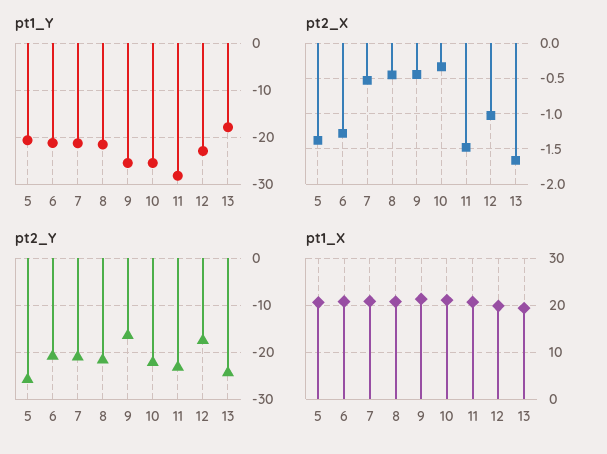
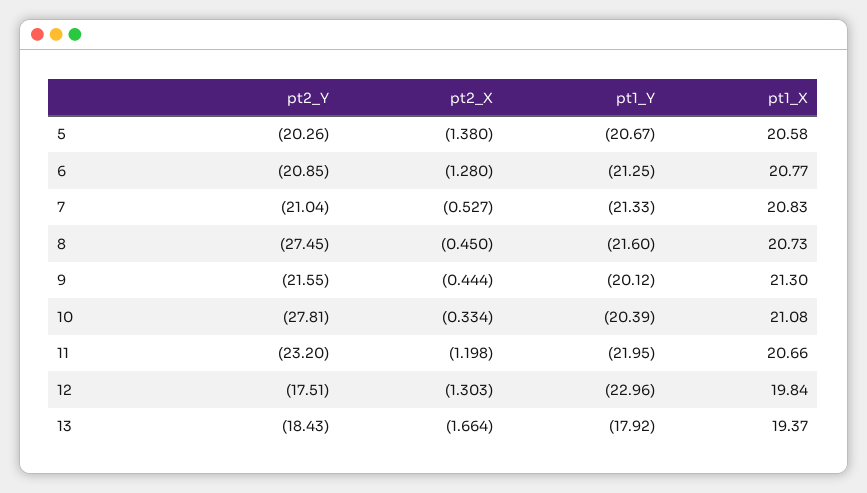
pt1_Y, 9: -26 -> -20.12
pt1_Y, 10: -26 -> -20.39
pt1_Y, 11: -28 -> -21.95
pt2_X, 11: -1.5 -> -1.198
pt2_X, 12: -1 -> -1.303
pt2_Y, 5: -26 -> -20.26
pt2_Y, 8: -22 -> -27.45
pt2_Y, 9: -16 -> -21.55
pt2_Y, 10: -22 -> -27.81
pt2_Y, 13: -24 -> -18.43

